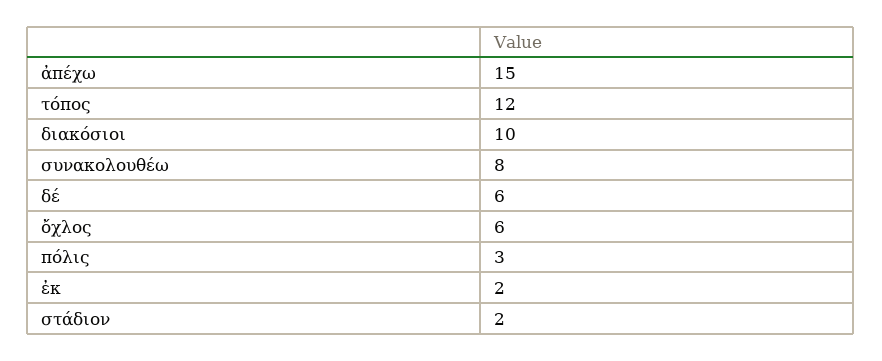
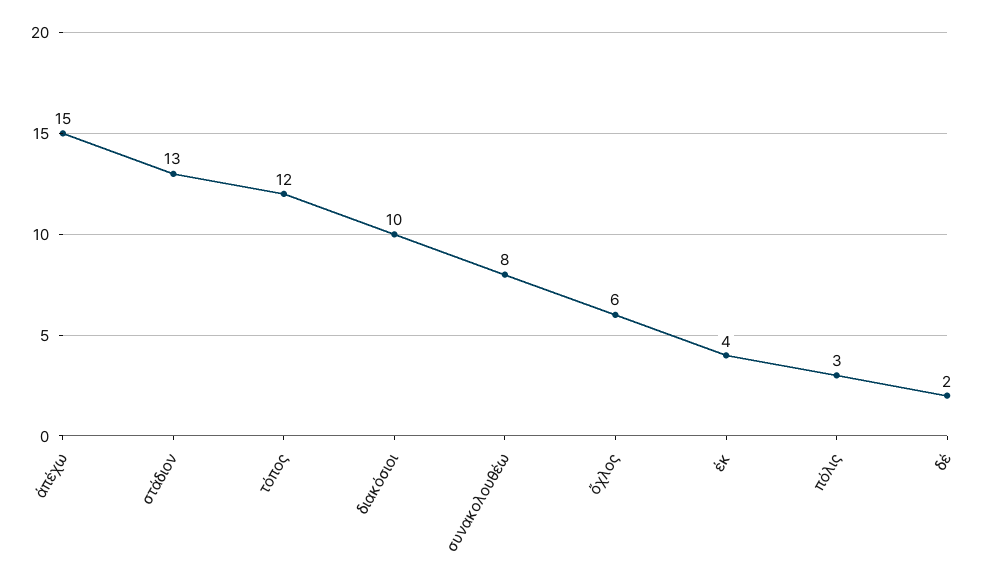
δέ: 6 -> 2
ἐκ: 2 -> 4
στάδιον: 2 -> 13

